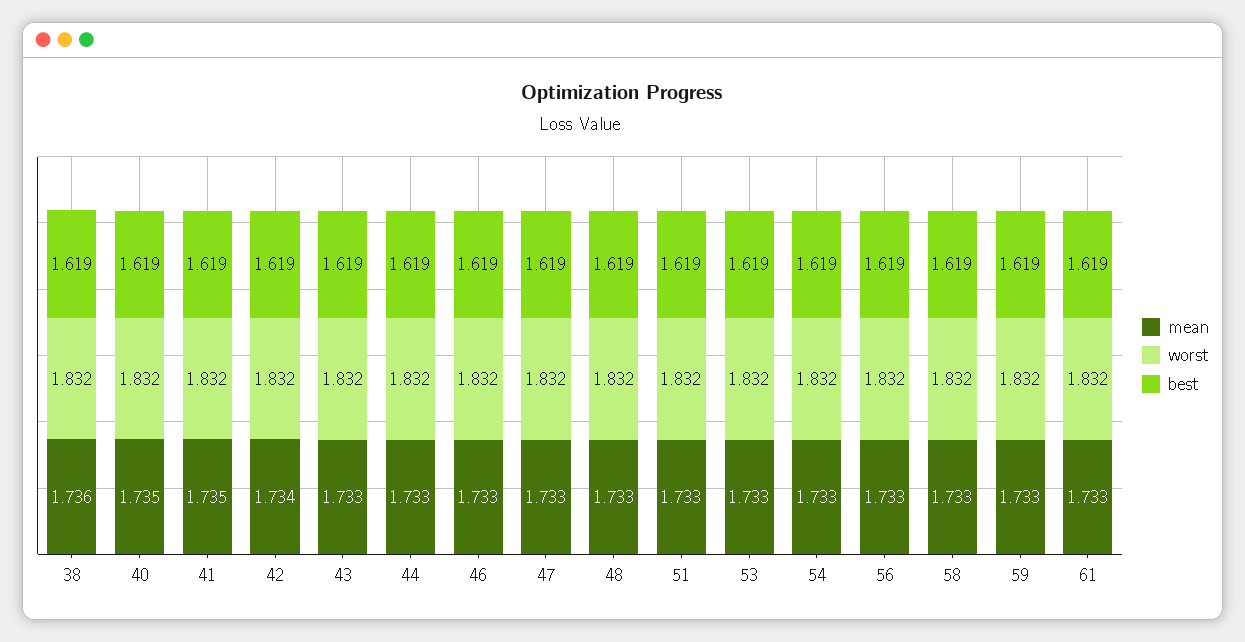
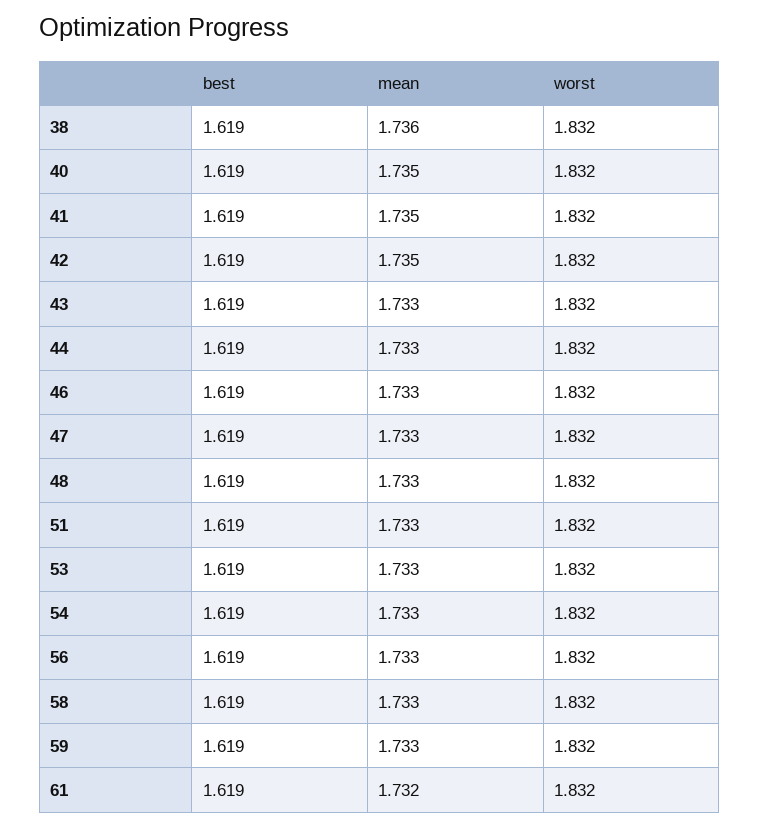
mean, 42: 1.734 -> 1.735
mean, 61: 1.733 -> 1.732

